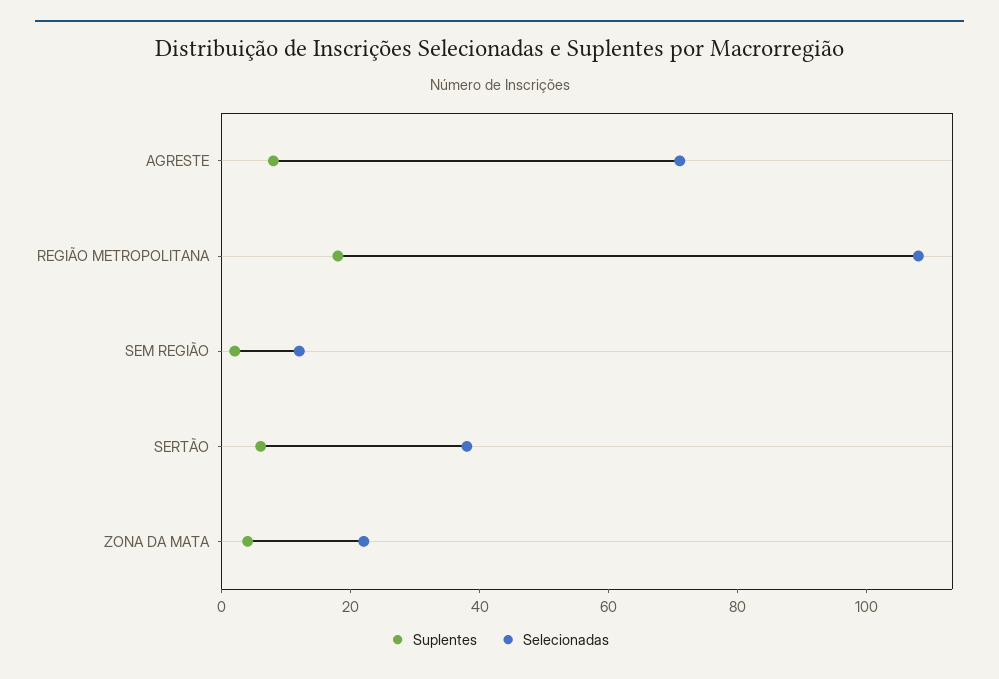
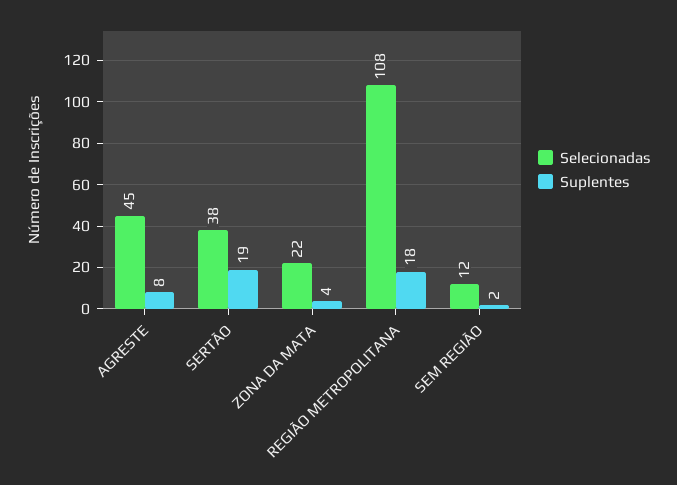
Selecionadas, AGRESTE: 70 -> 45
Suplentes, SERTÃO: 5 -> 19

